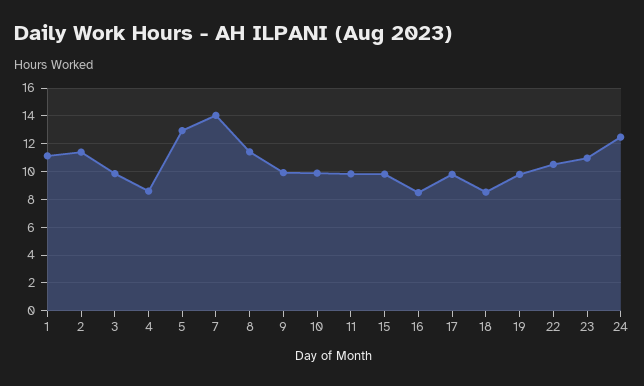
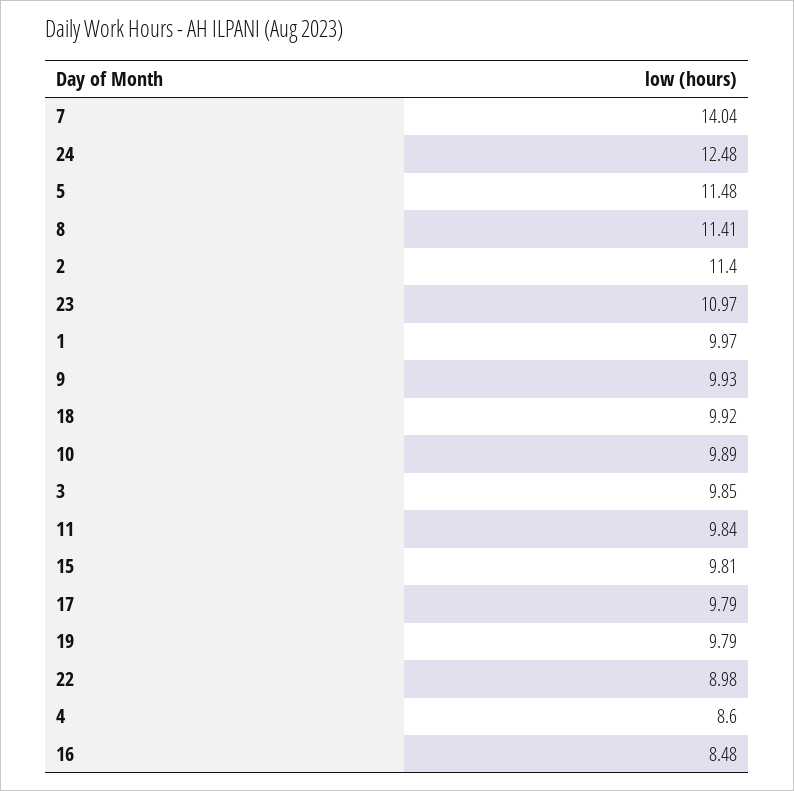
1: 11 -> 9.97
5: 13 -> 11.48
18: 8.5 -> 9.92
22: 10.5 -> 8.98

